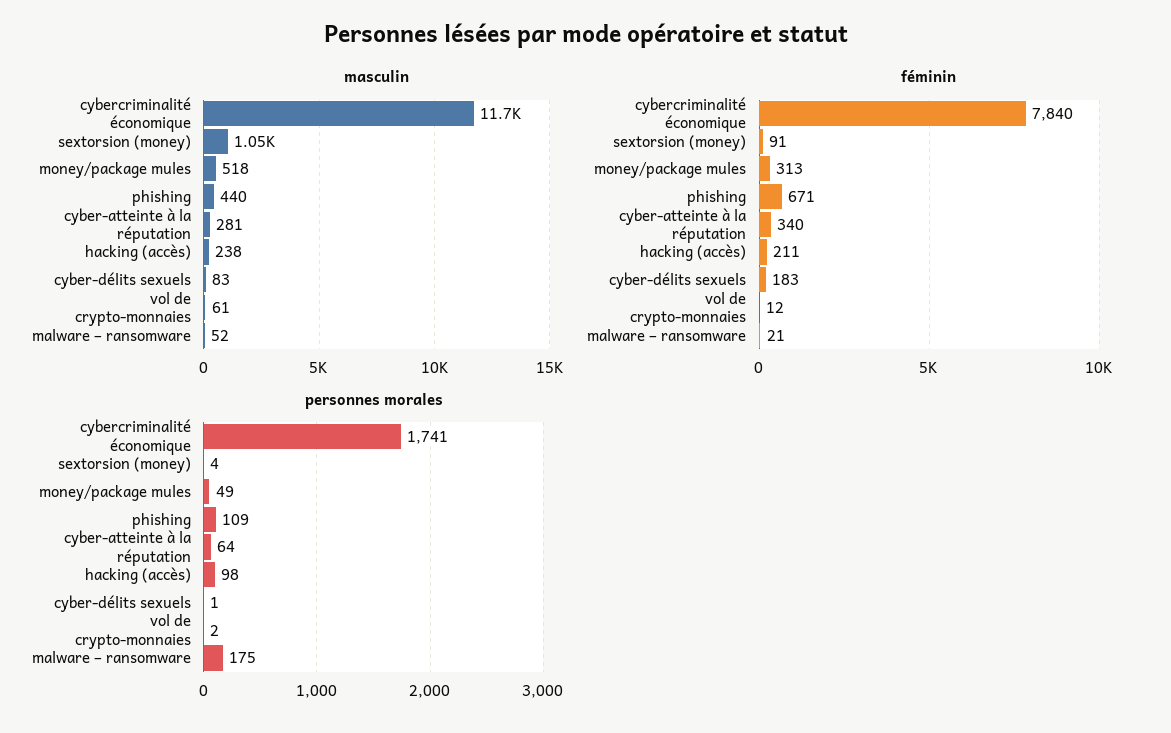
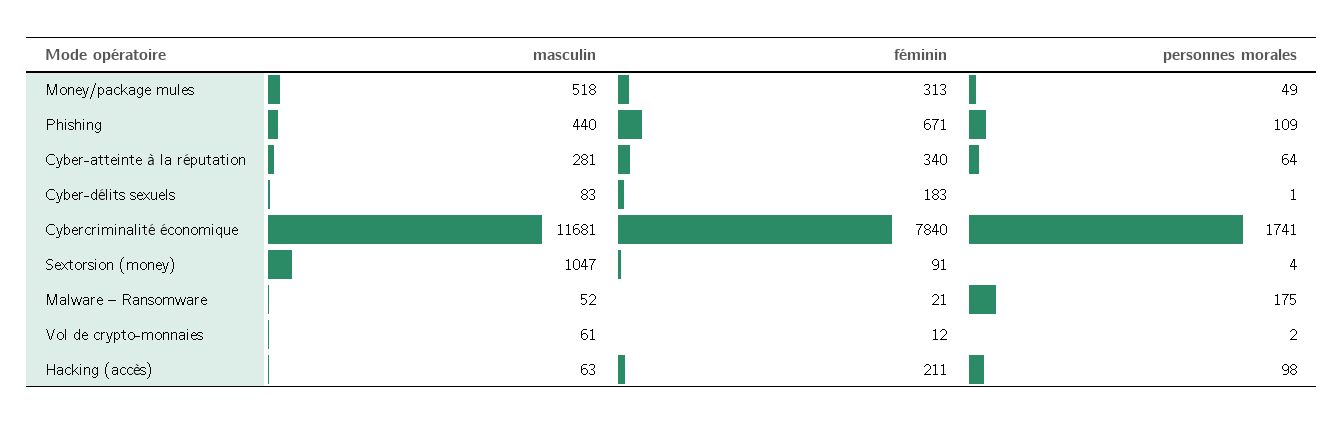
masculin, hacking (accès): 238 -> 63

